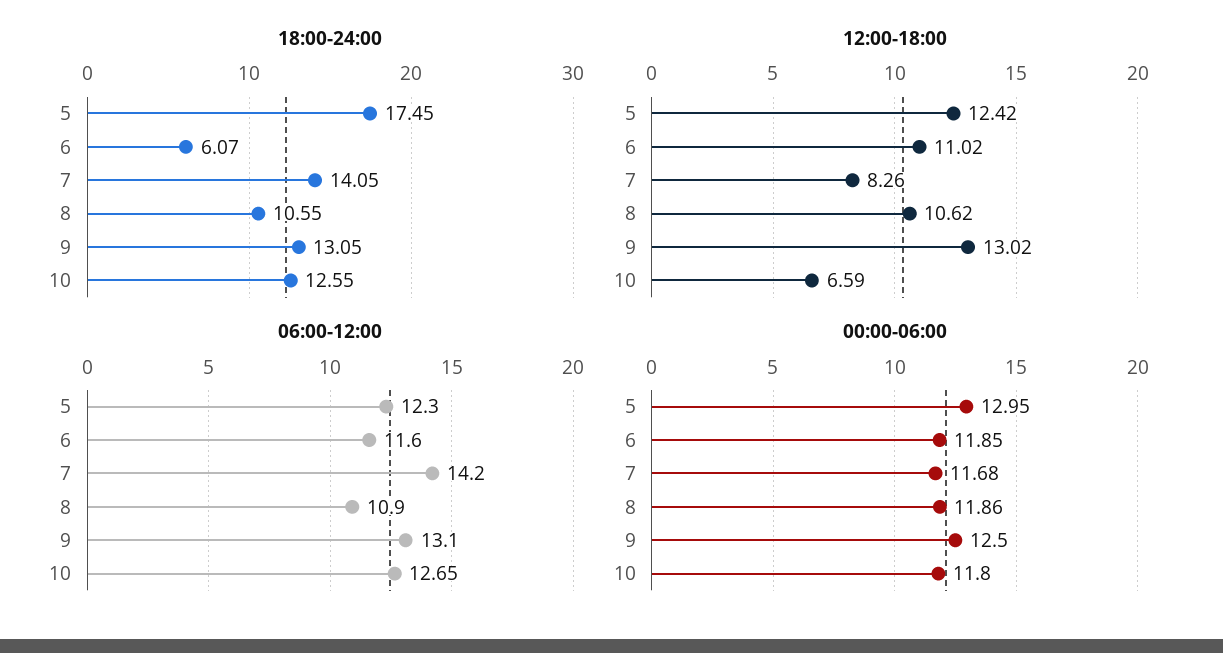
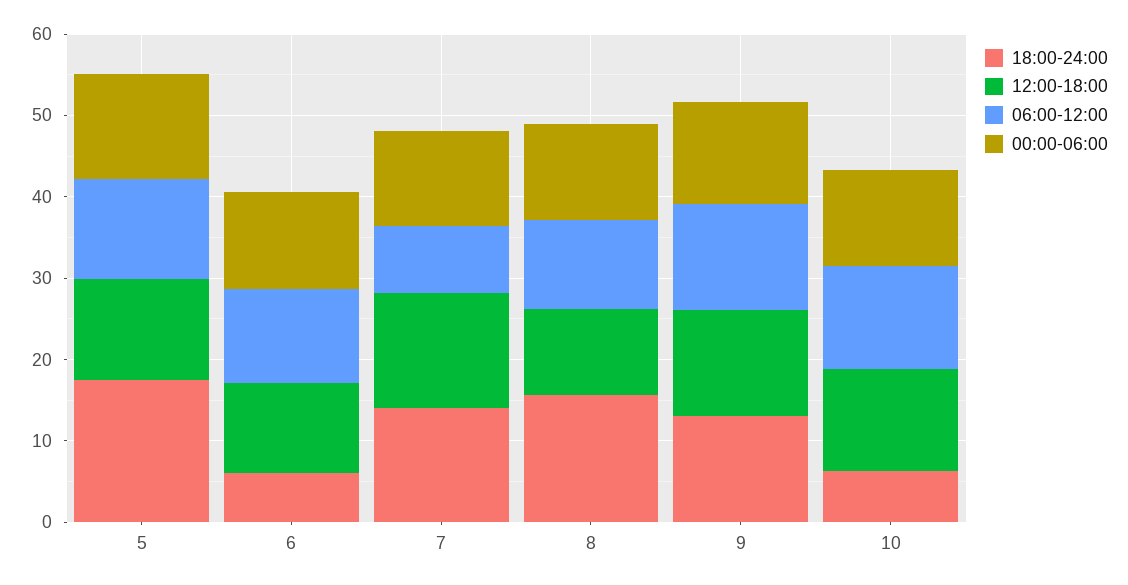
18:00-24:00, 8: 10.55 -> 16
18:00-24:00, 10: 12.55 -> 6
12:00-18:00, 7: 8.26 -> 14
12:00-18:00, 10: 6.59 -> 12
06:00-12:00, 7: 14.2 -> 8

